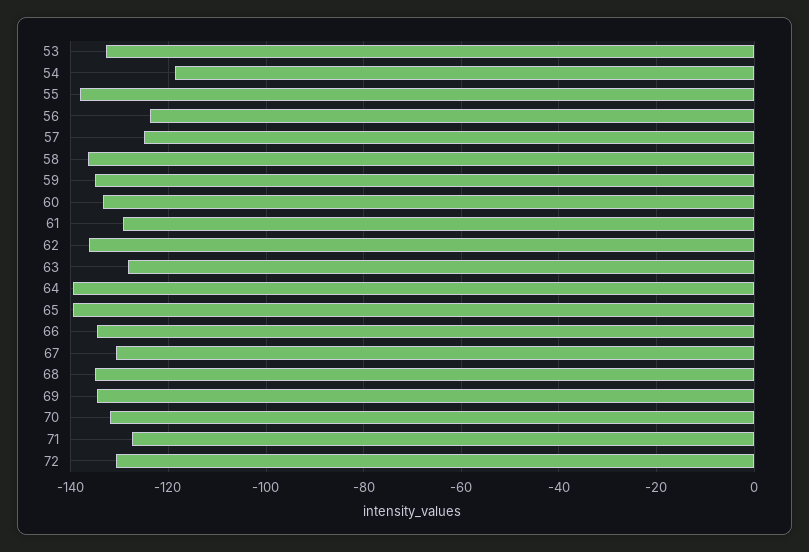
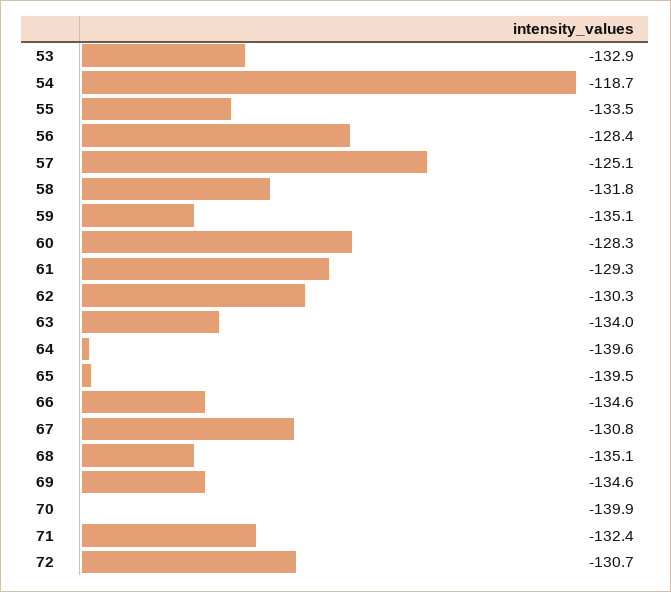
55: -138 -> -133.5
56: -124 -> -128.4
58: -136 -> -131.8
60: -134 -> -128.3
62: -136 -> -130.3
63: -128 -> -134
70: -132 -> -139.9
71: -128 -> -132.4

